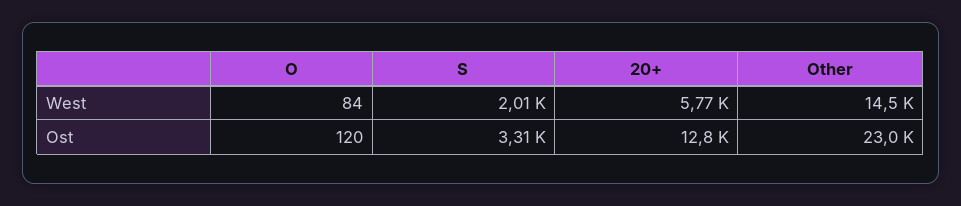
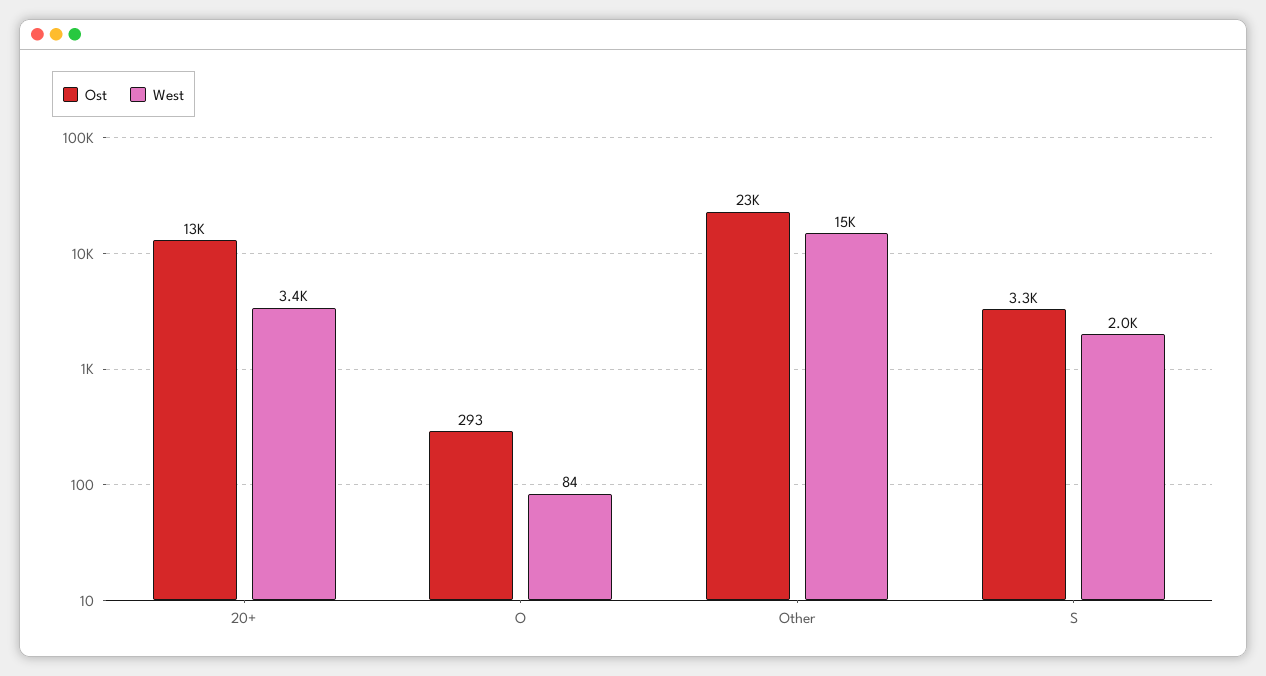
West, 20+: 5770 -> 3400
Ost, O: 120 -> 293

